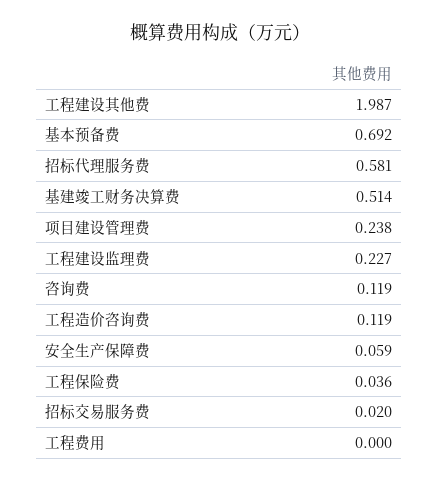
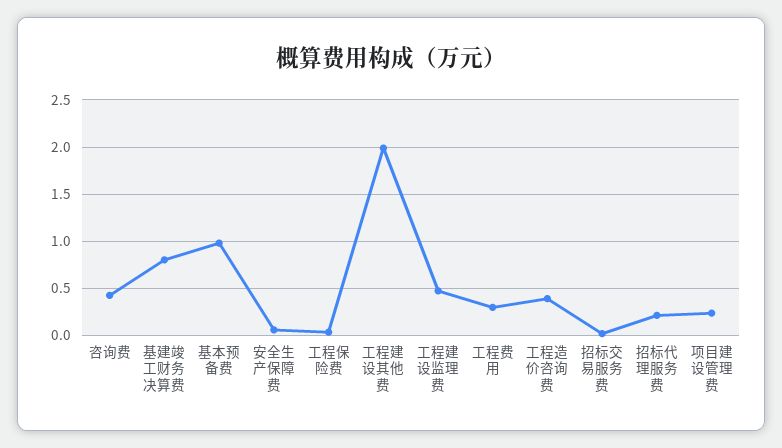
基本预备费: 0.692 -> 1
招标代理服务费: 0.581 -> 0.2
基建竣工财务决算费: 0.514 -> 0.8
工程建设监理费: 0.227 -> 0.5
咨询费: 0.119 -> 0.4
工程造价咨询费: 0.119 -> 0.4
工程费用: 0 -> 0.3

